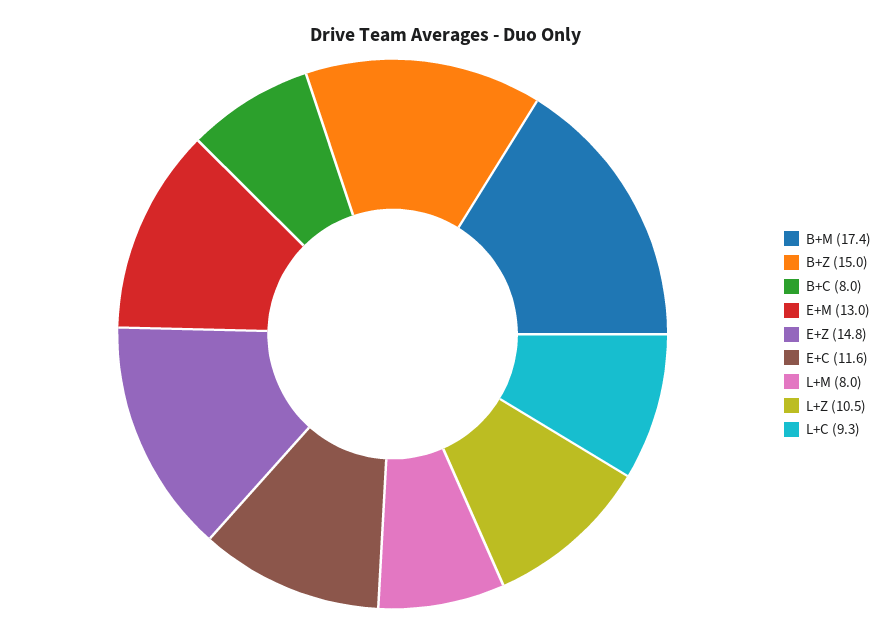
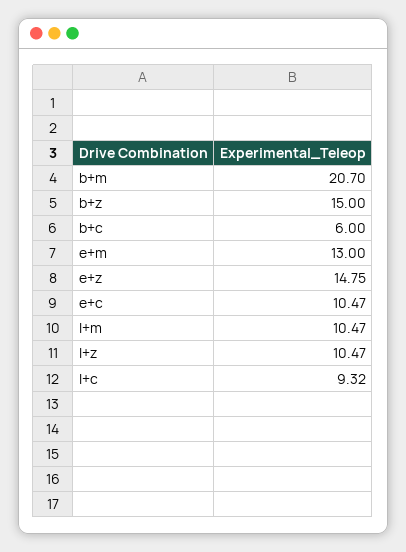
B+M: 17.4 -> 20.7
B+C: 8 -> 6
E+C: 11.6 -> 10.47
L+M: 8 -> 10.47

